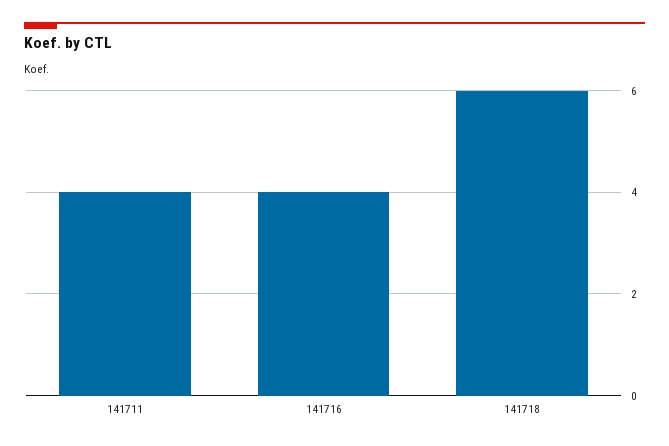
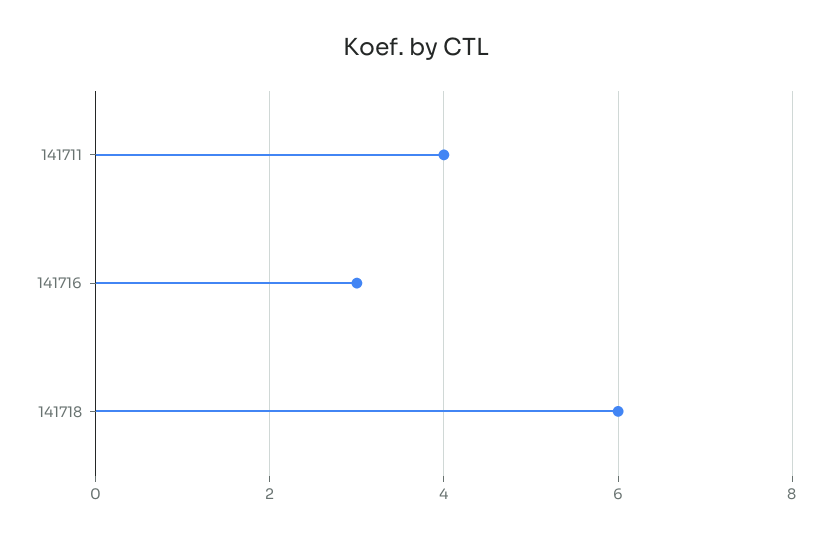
141716: 4 -> 3

